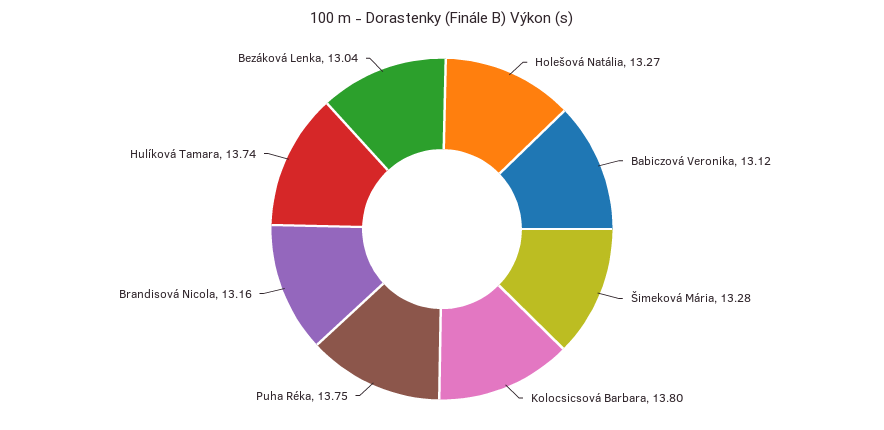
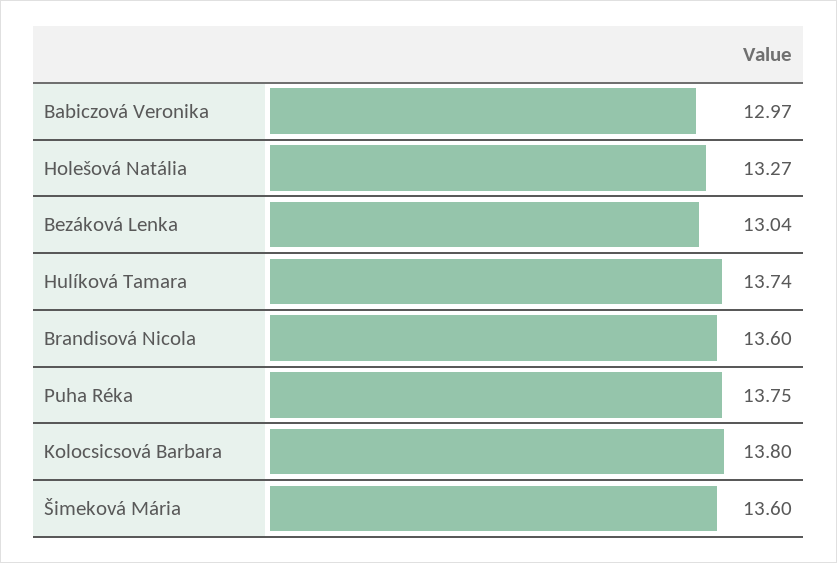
Babiczová Veronika: 13.12 -> 12.97
Šimeková Mária: 13.28 -> 13.6
Brandisová Nicola: 13.16 -> 13.6

